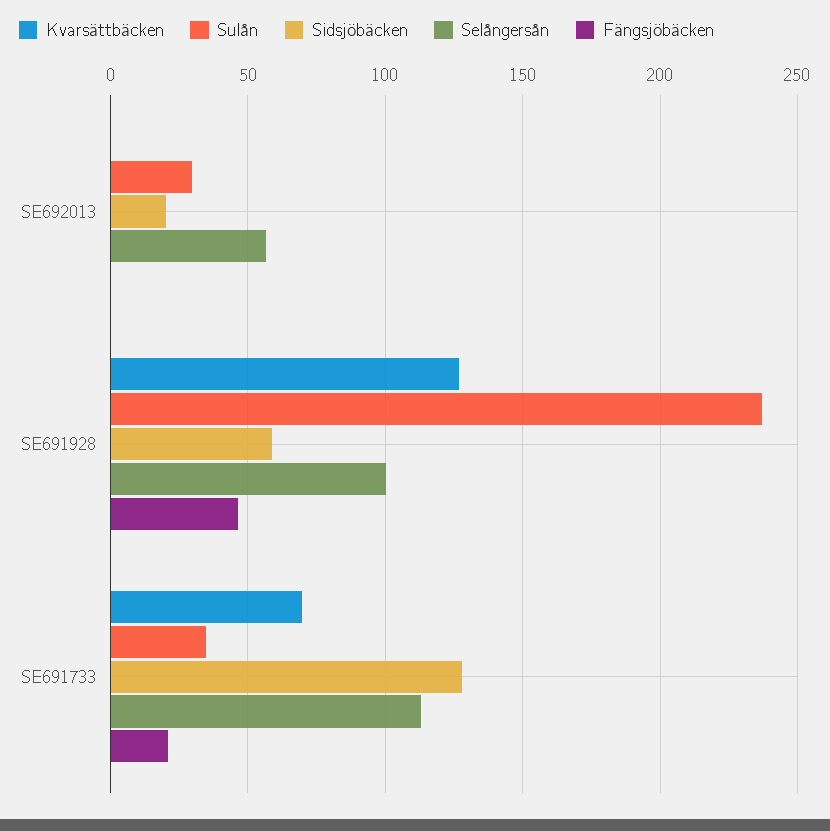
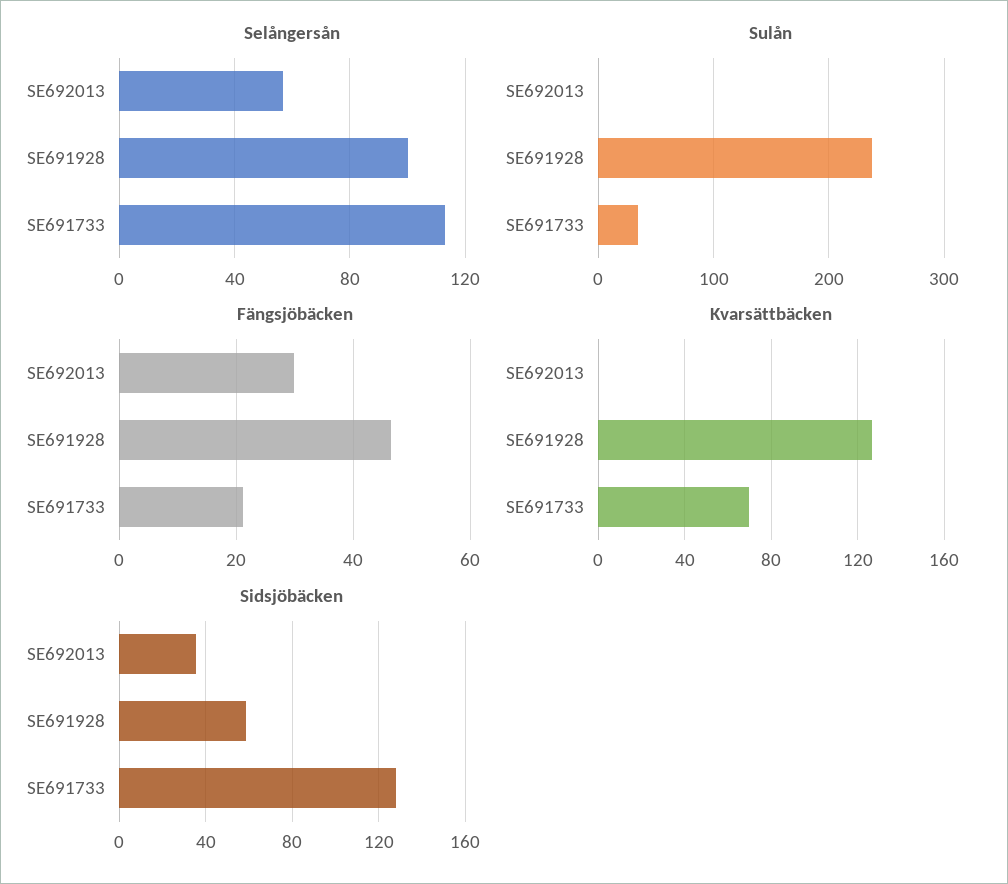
Sulån, SE692013: 30 -> 0
Sidsjöbäcken, SE692013: 20 -> 35
Fängsjöbäcken, SE692013: 0 -> 30

